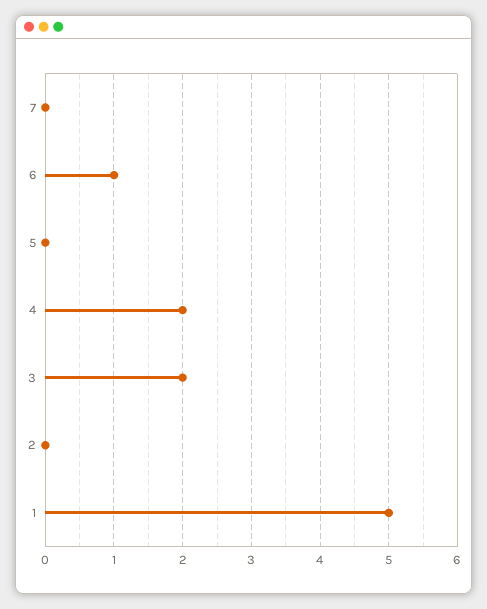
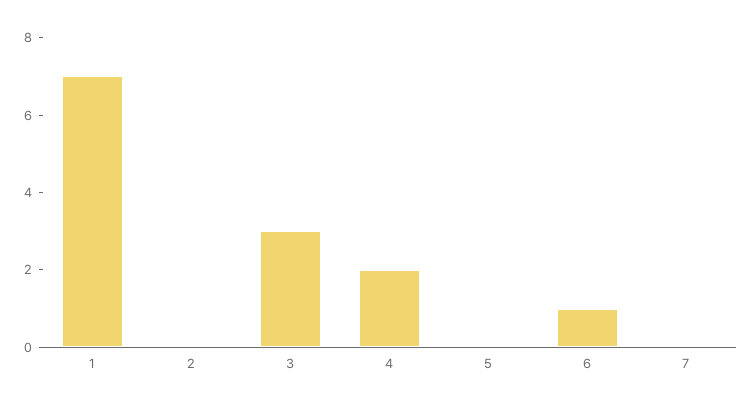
3: 2 -> 3
1: 5 -> 7

